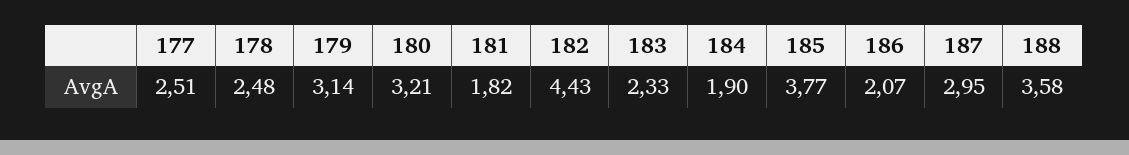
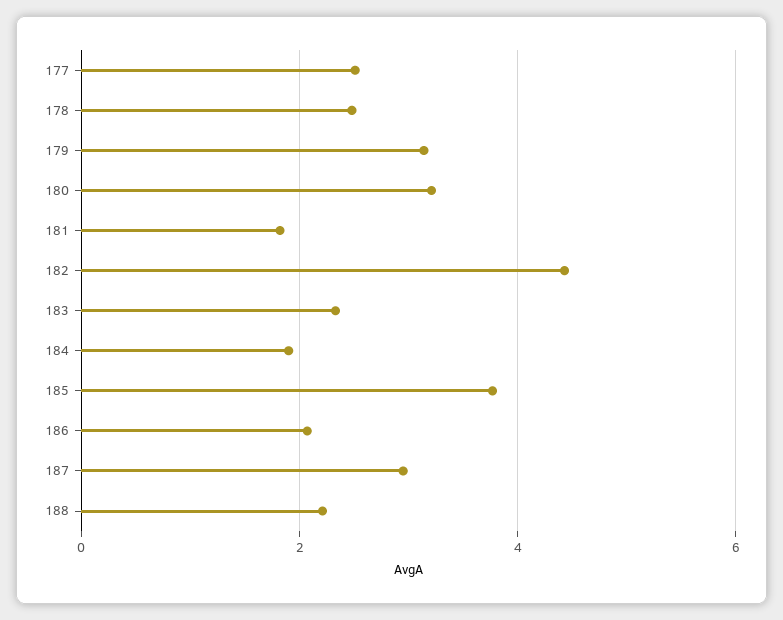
188: 3.58 -> 2.2

